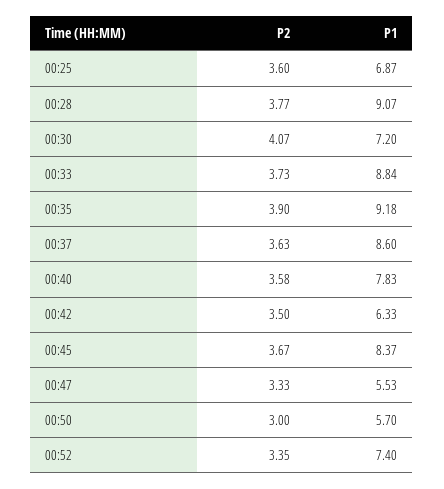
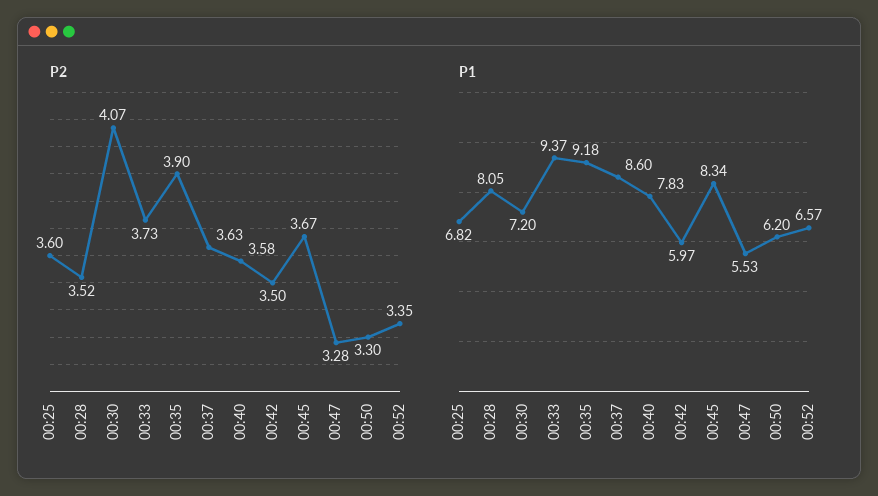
P1, 00:25: 6.87 -> 6.82
P2, 00:28: 3.77 -> 3.52
P1, 00:28: 9.07 -> 8.05
P1, 00:33: 8.84 -> 9.37
P1, 00:42: 6.33 -> 5.97
P1, 00:45: 8.37 -> 8.34
P2, 00:47: 3.33 -> 3.28
P2, 00:50: 3 -> 3.3
P1, 00:50: 5.7 -> 6.2
P1, 00:52: 7.4 -> 6.57

